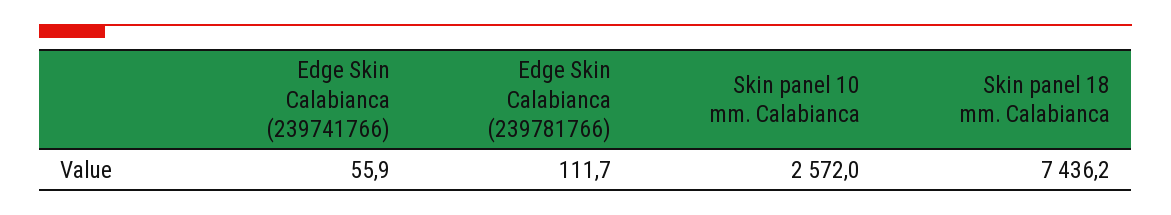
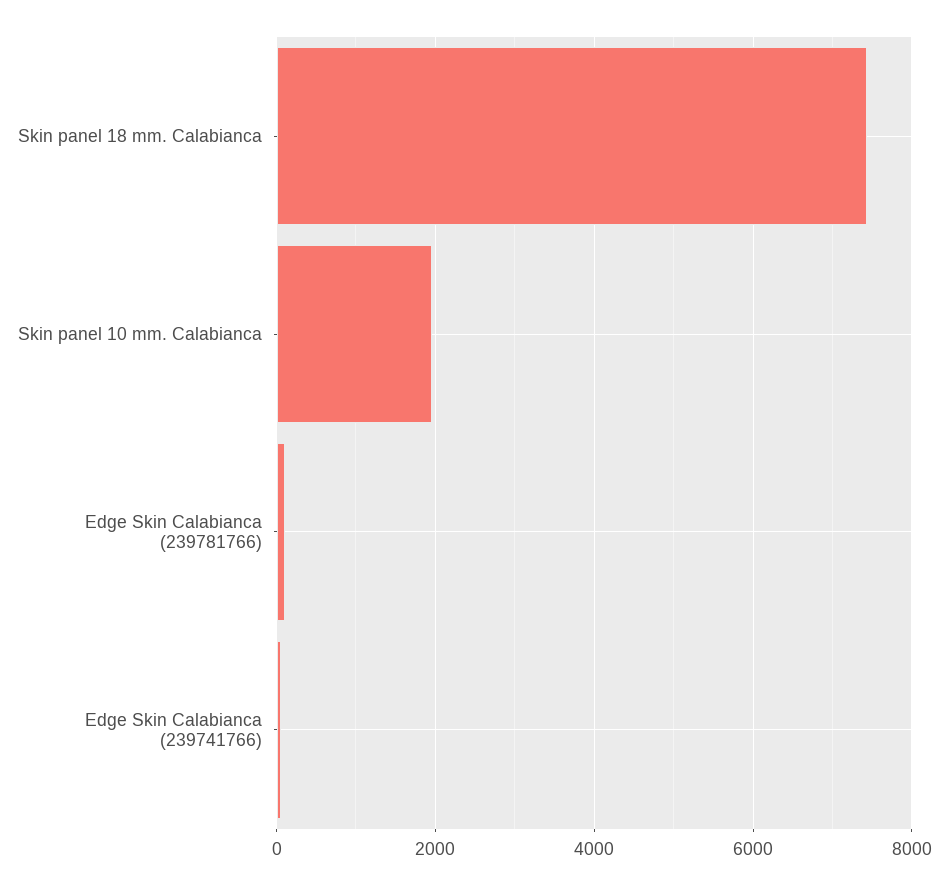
Skin panel 10 mm. Calabianca: 2572 -> 2000

